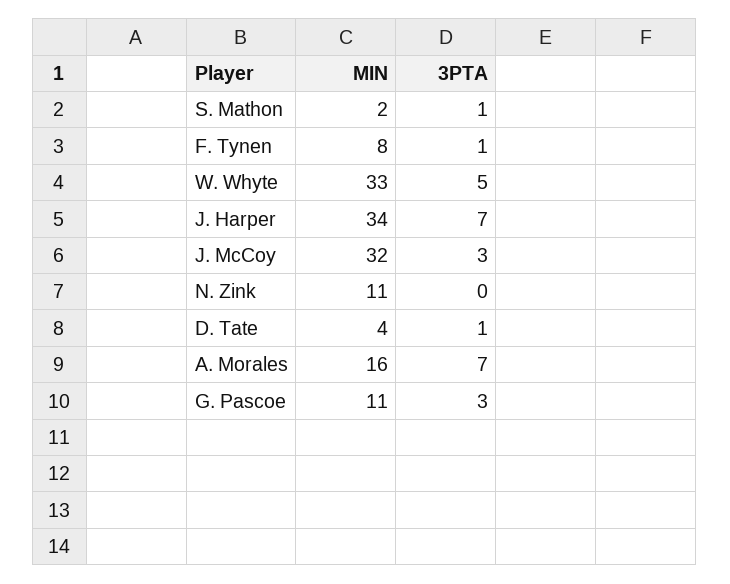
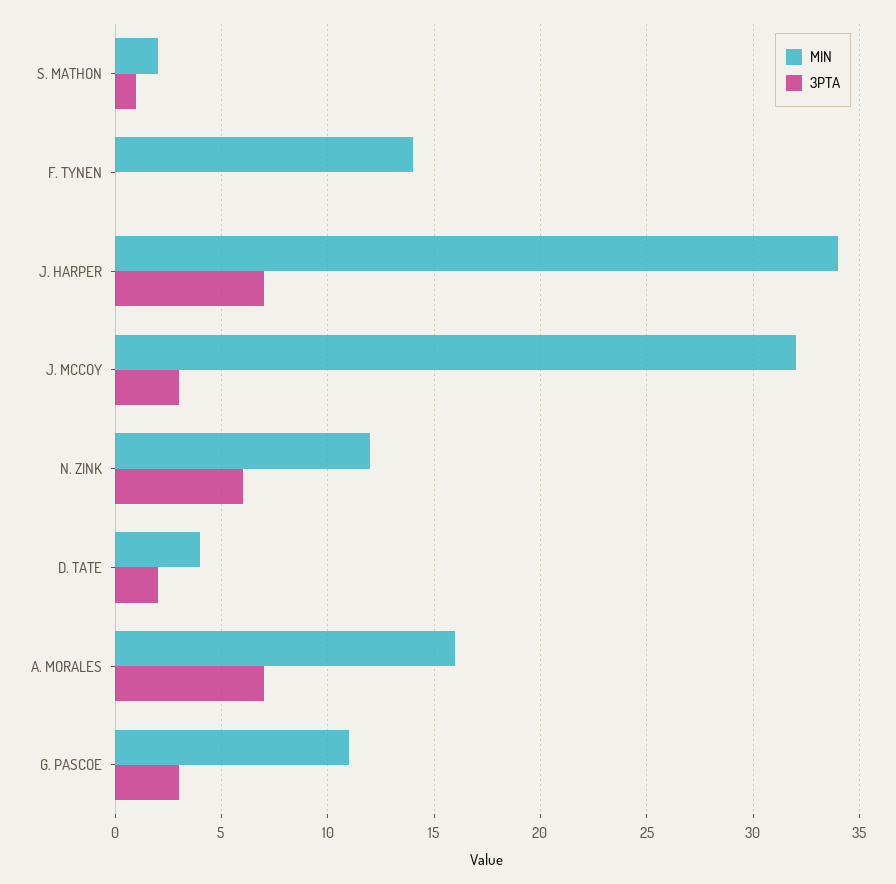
MIN, F. Tynen: 8 -> 14
3PTA, F. Tynen: 1 -> 0
MIN, W. Whyte: 33 -> none
3PTA, W. Whyte: 5 -> none
MIN, N. Zink: 11 -> 12
3PTA, N. Zink: 0 -> 6
3PTA, D. Tate: 1 -> 2

